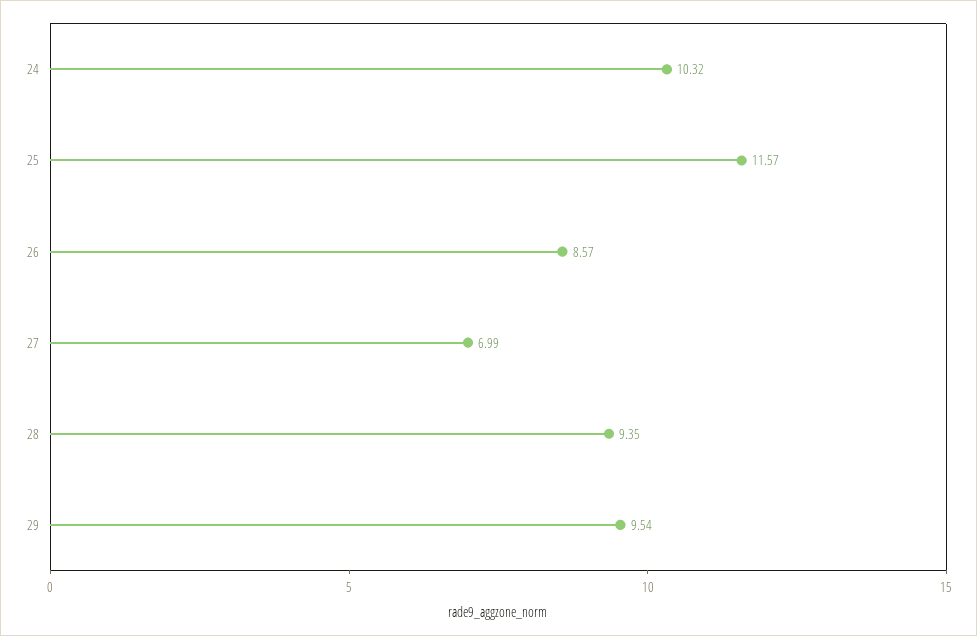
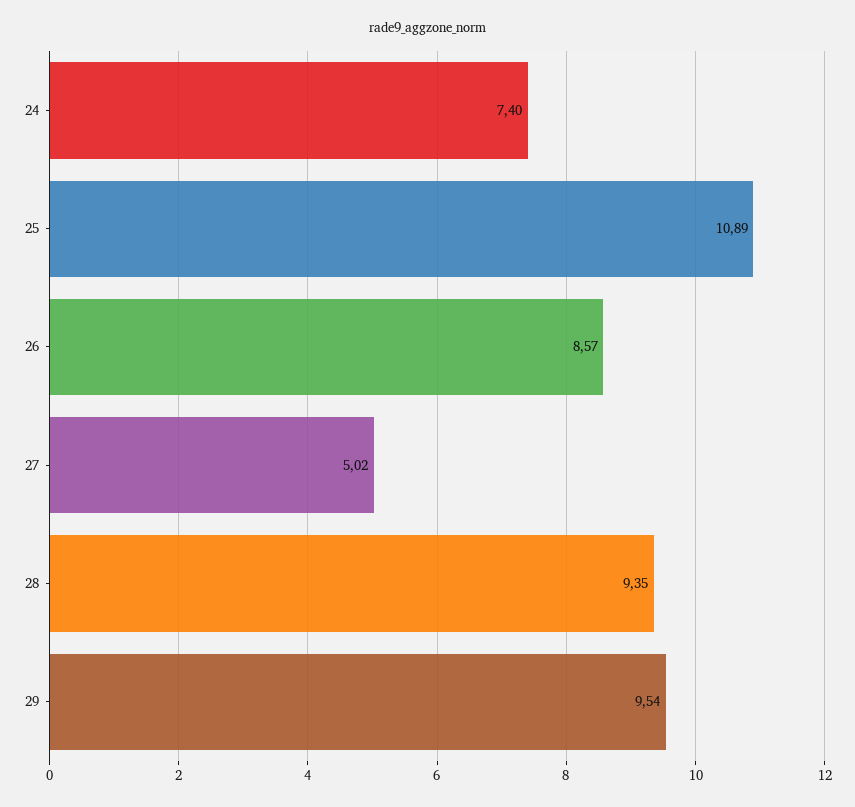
24: 10.32 -> 7.4
25: 11.57 -> 10.89
27: 6.99 -> 5.02

